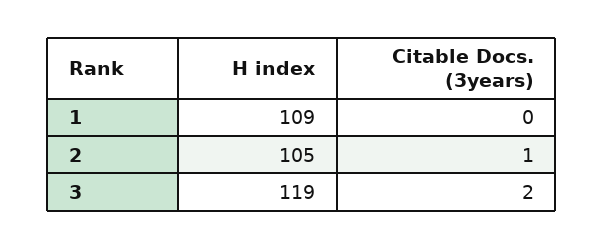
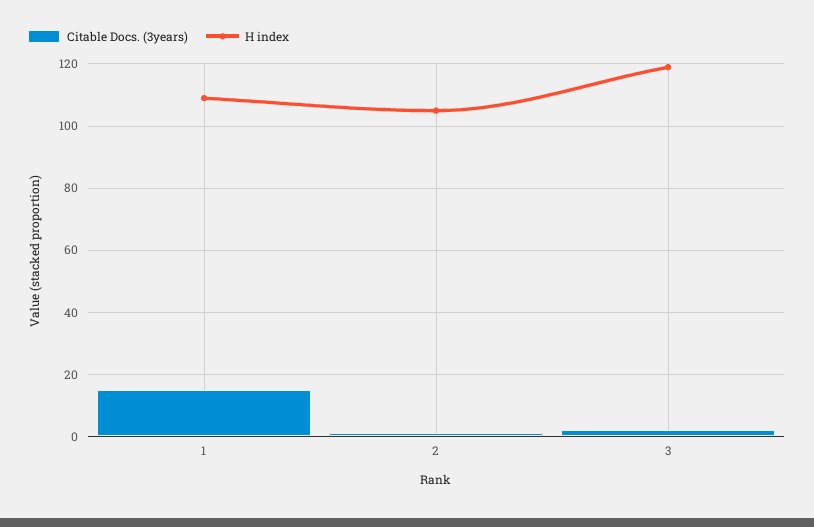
Citable Docs. (3years), 1: 0 -> 15

